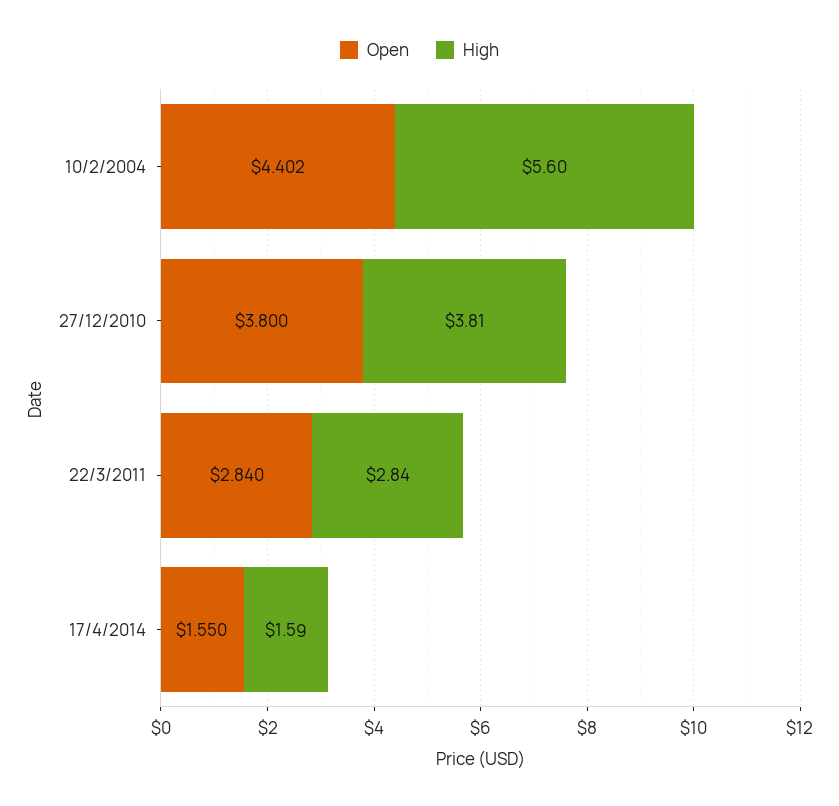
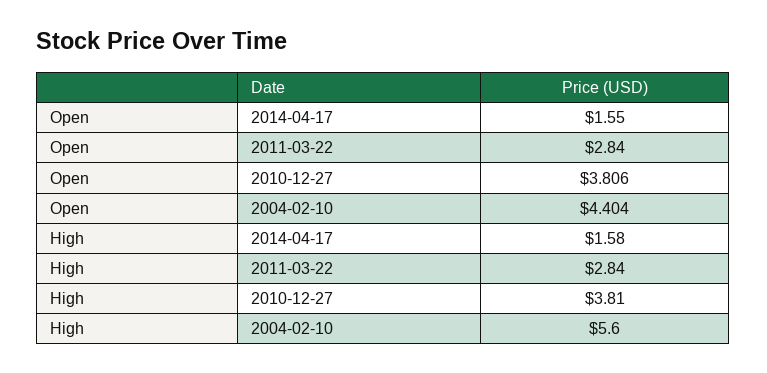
Open, 10/2/2004: 4.402 -> 4.404
Open, 27/12/2010: 3.8 -> 3.806
High, 17/4/2014: 1.59 -> 1.58

